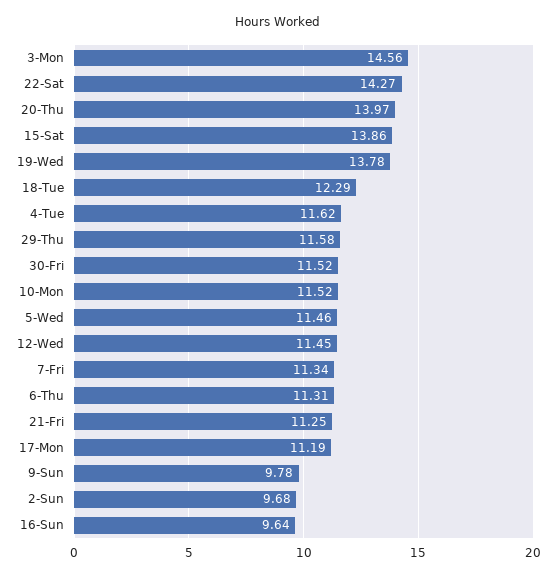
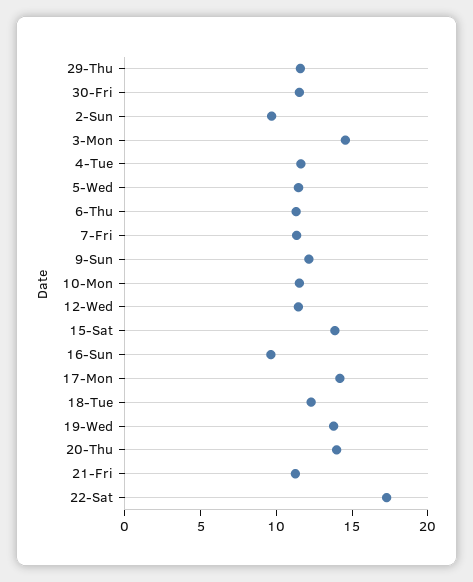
22-Sat: 14.27 -> 17
17-Mon: 11.19 -> 14
9-Sun: 9.78 -> 12

